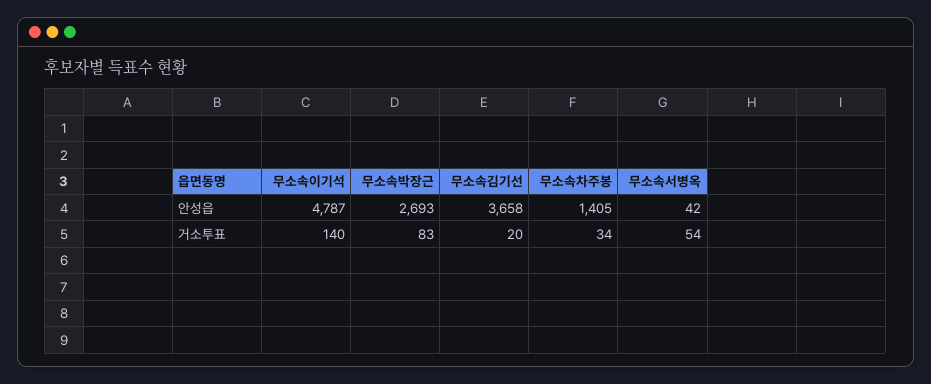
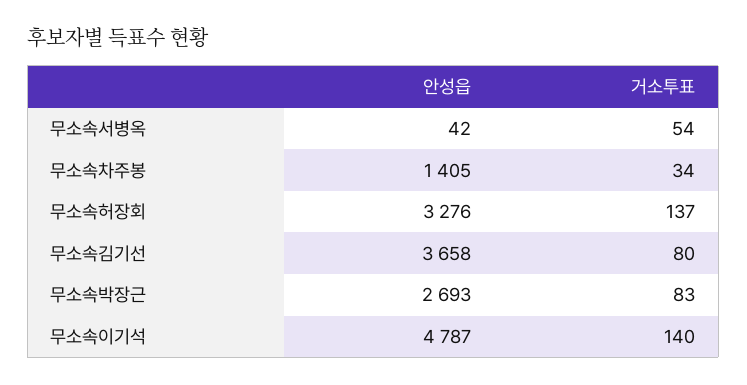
무소속김기선, 거소투표: 20 -> 80
무소속허장회, 안성읍: none -> 3276
무소속허장회, 거소투표: none -> 137

